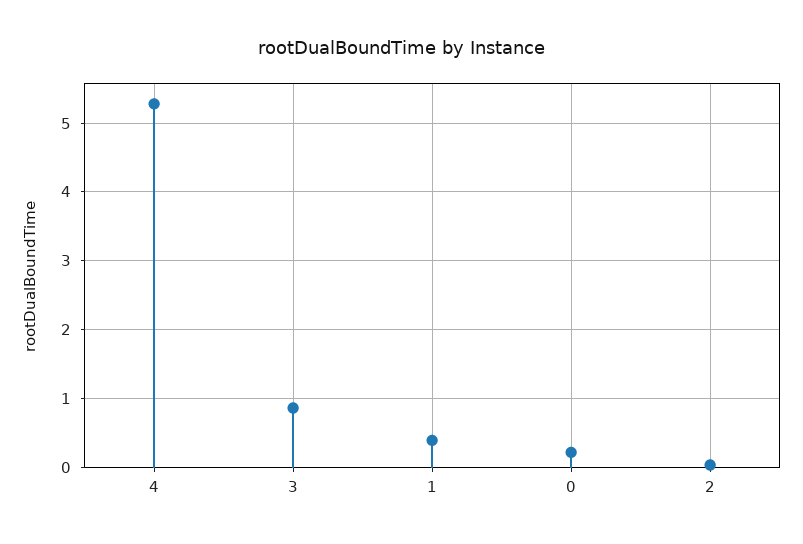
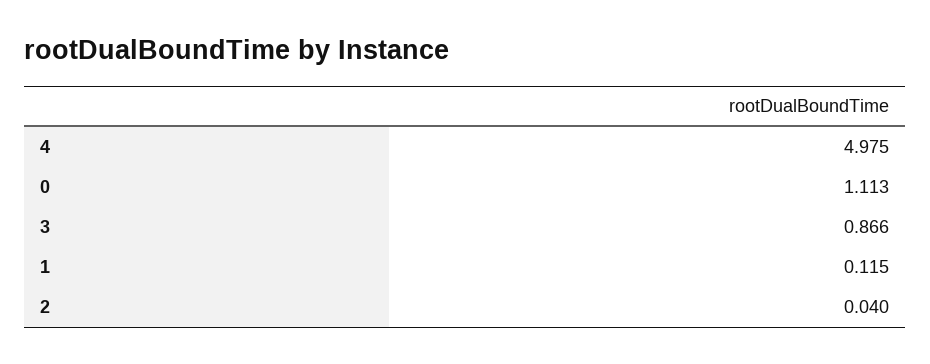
4: 5.3 -> 4.975
1: 0.4 -> 0.115
0: 0.2 -> 1.113

